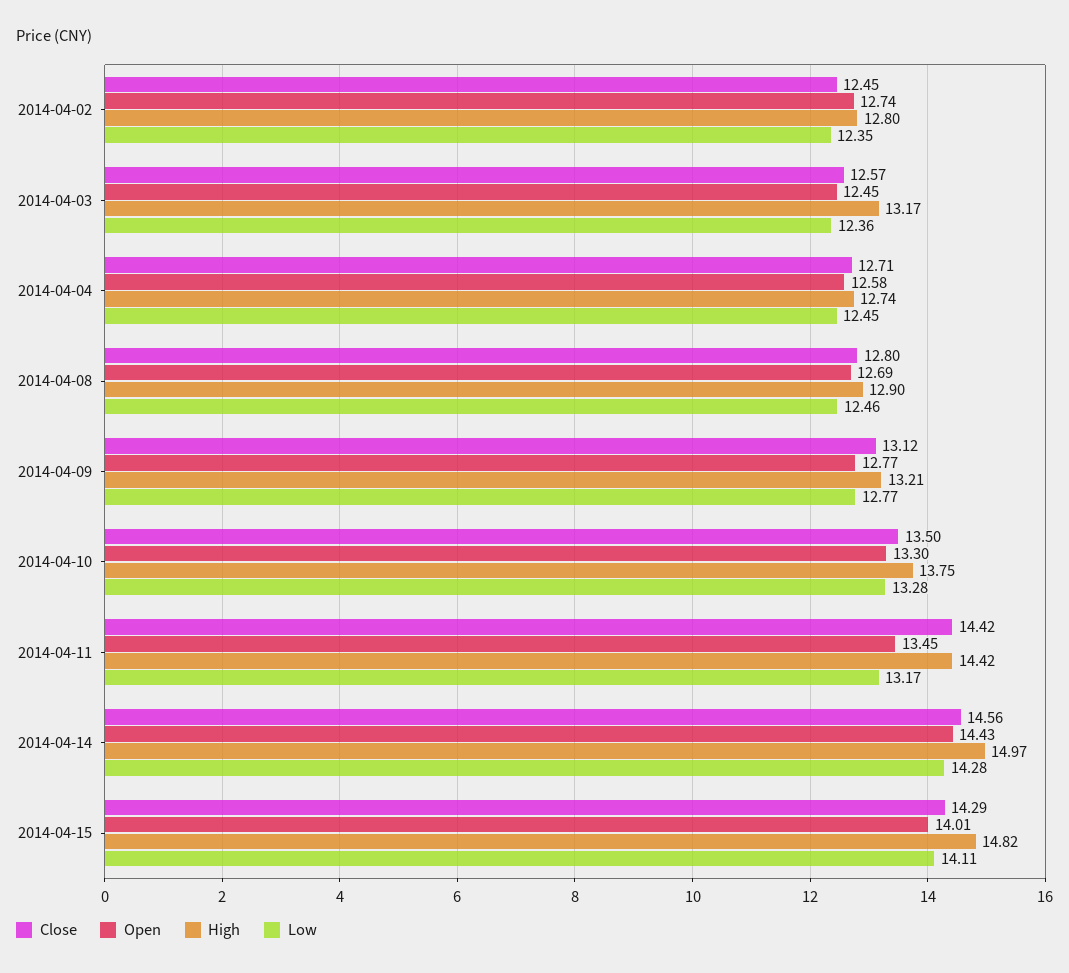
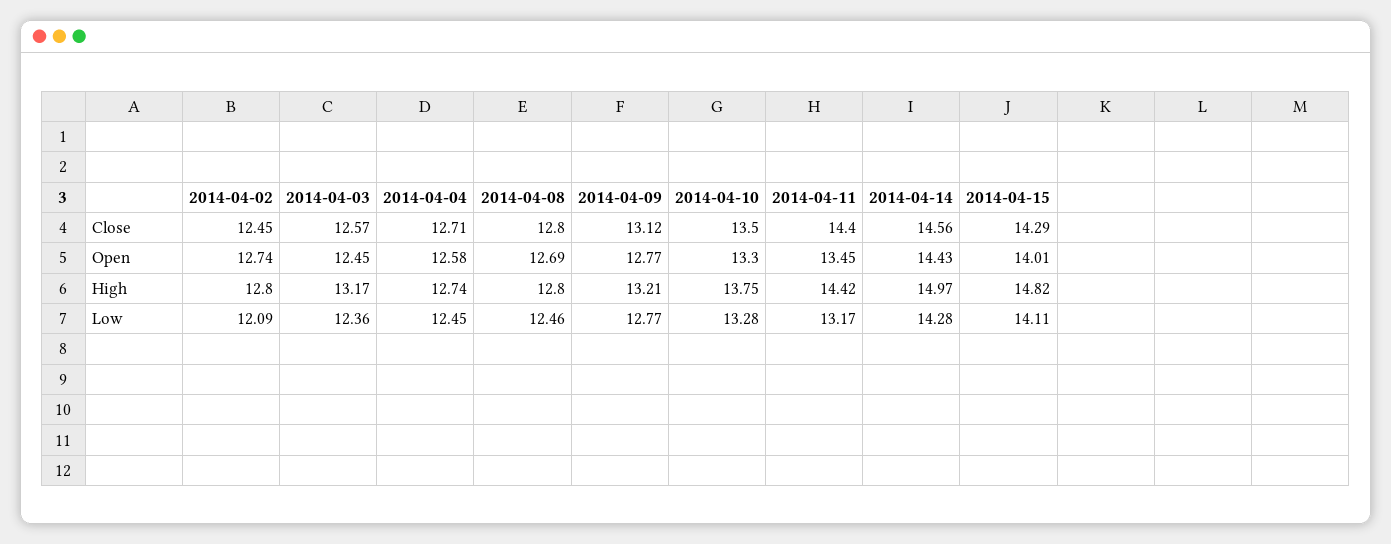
Low, 2014-04-02: 12.35 -> 12.09
High, 2014-04-08: 12.9 -> 12.8
Close, 2014-04-11: 14.42 -> 14.4

